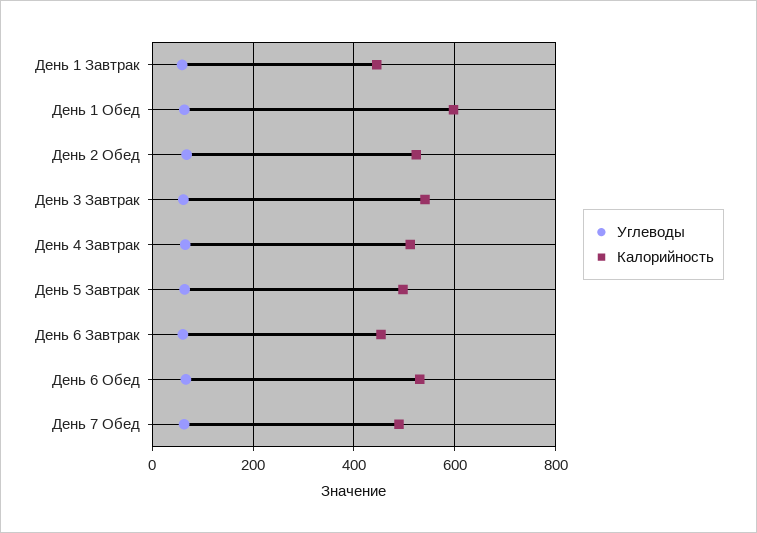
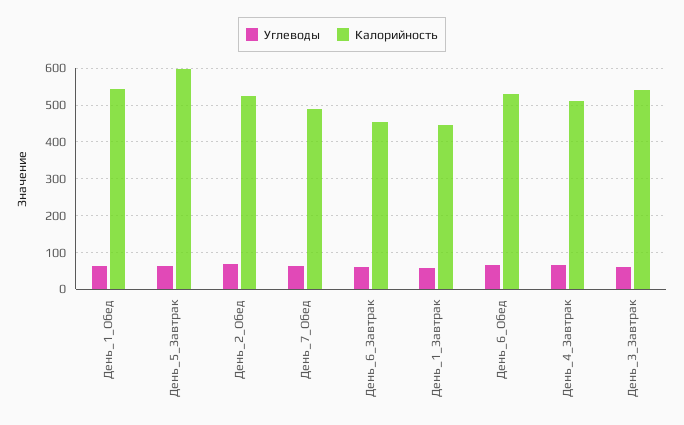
Калорийность, День 1 Обед: 600 -> 540
Калорийность, День 5 Завтрак: 500 -> 600

